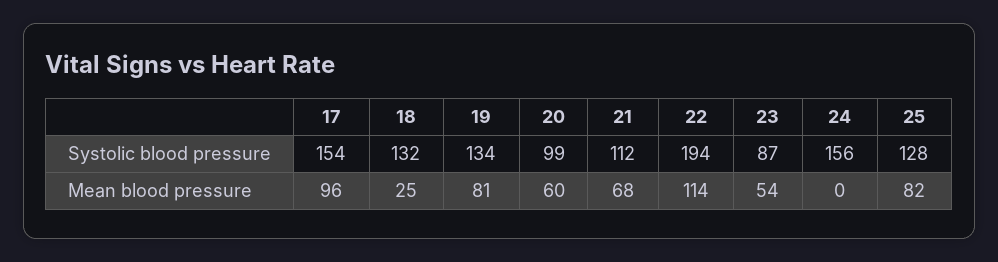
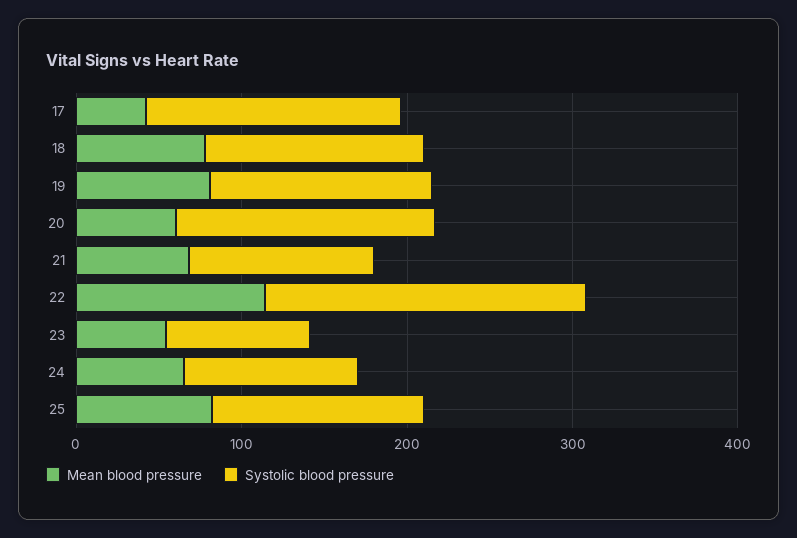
Systolic blood pressure, 20: 99 -> 160
Systolic blood pressure, 24: 156 -> 100
Mean blood pressure, 17: 96 -> 40
Mean blood pressure, 18: 25 -> 80
Mean blood pressure, 24: 0 -> 60

